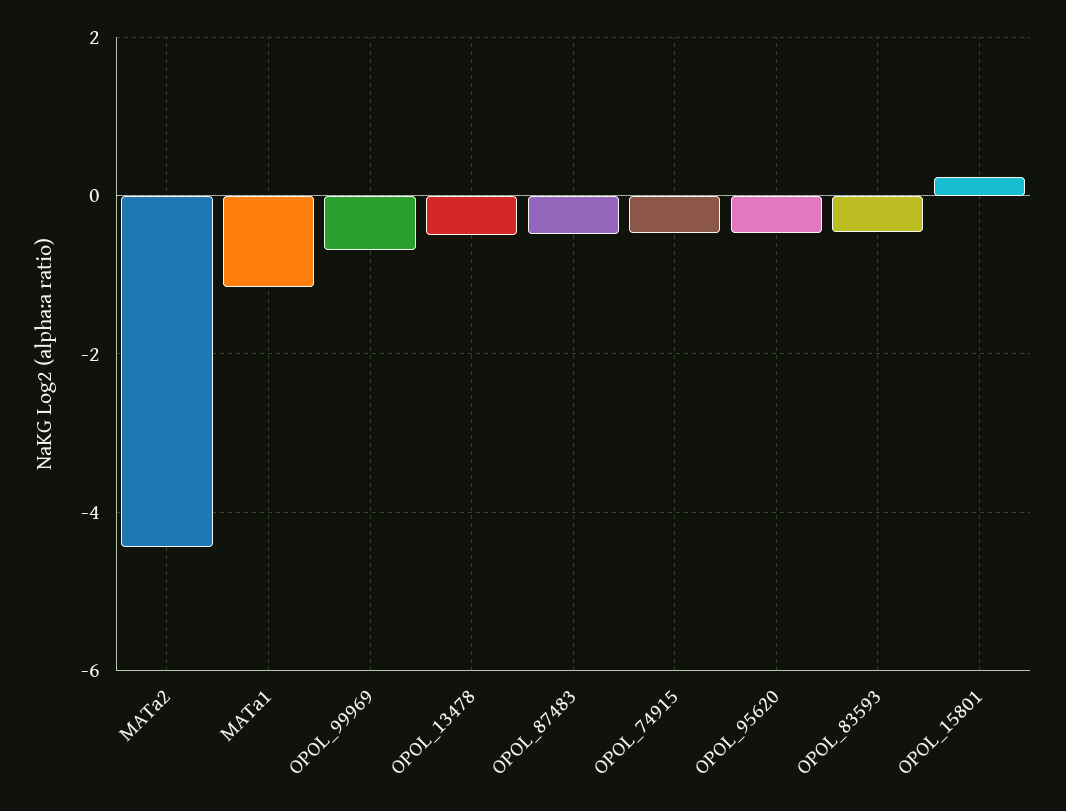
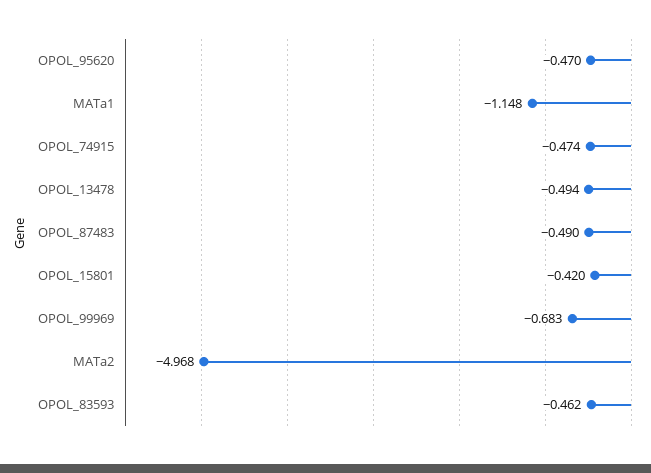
MATa2: -4.4 -> -4.968
OPOL_15801: 0.2 -> -0.42

